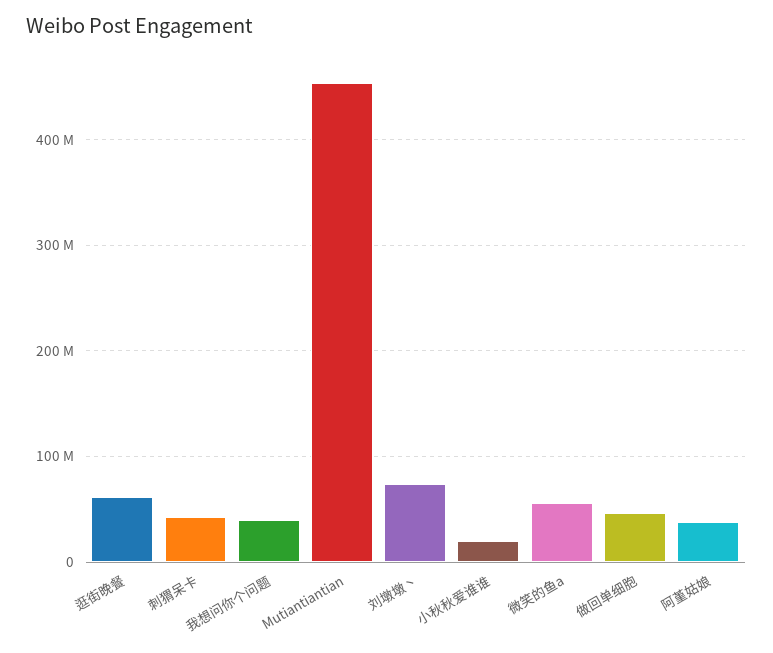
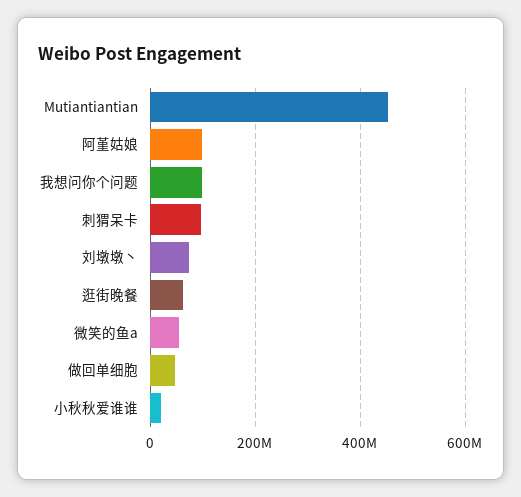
刺猬呆卡: 40000000 -> 100000000
我想问你个问题: 40000000 -> 100000000
阿堇姑娘: 40000000 -> 100000000

